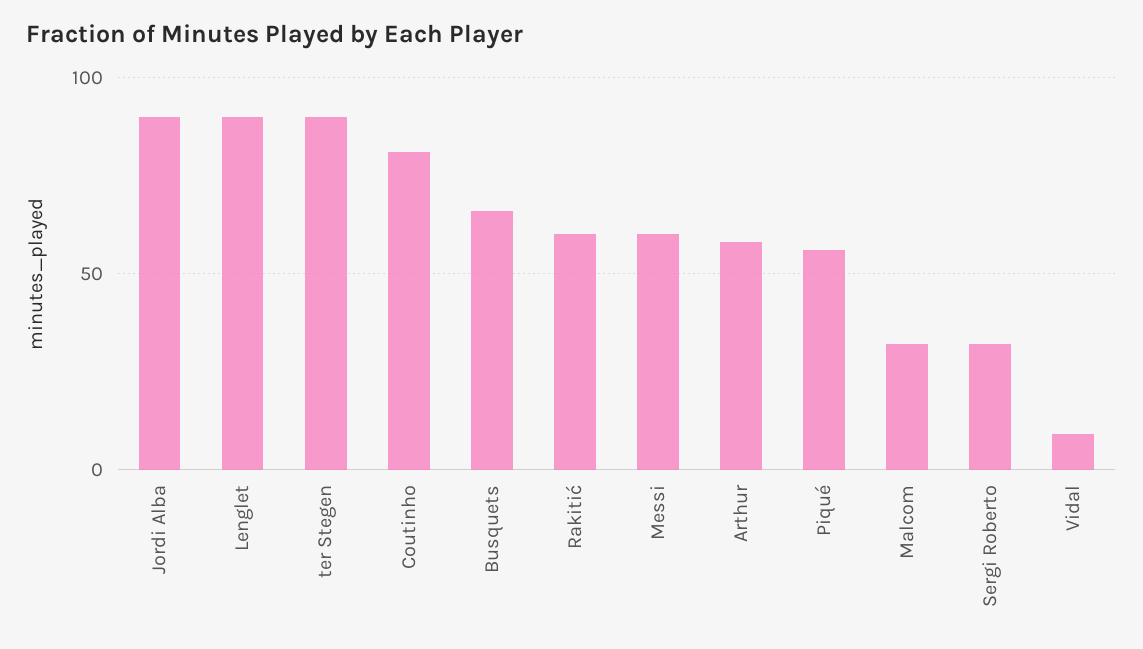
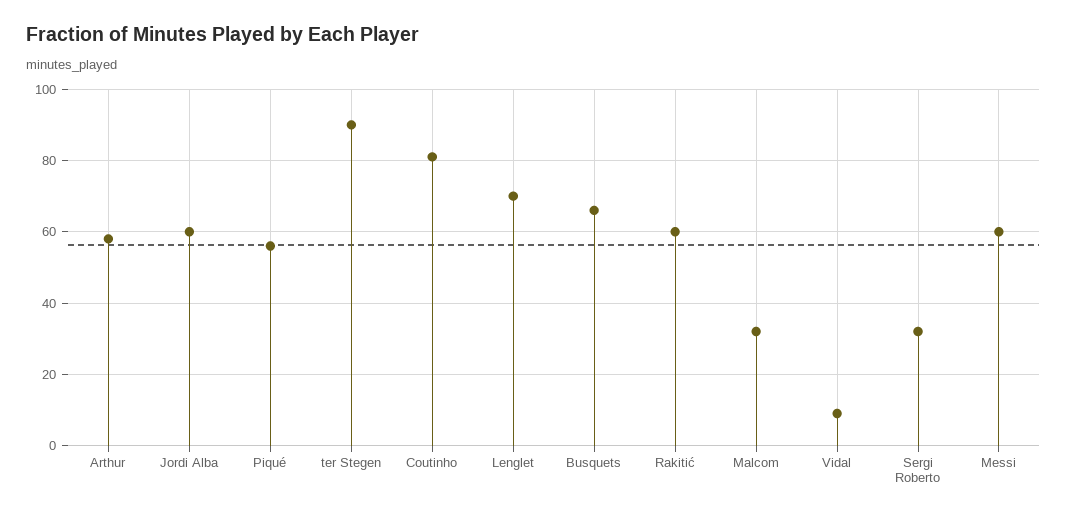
Jordi Alba: 90 -> 60
Lenglet: 90 -> 70

